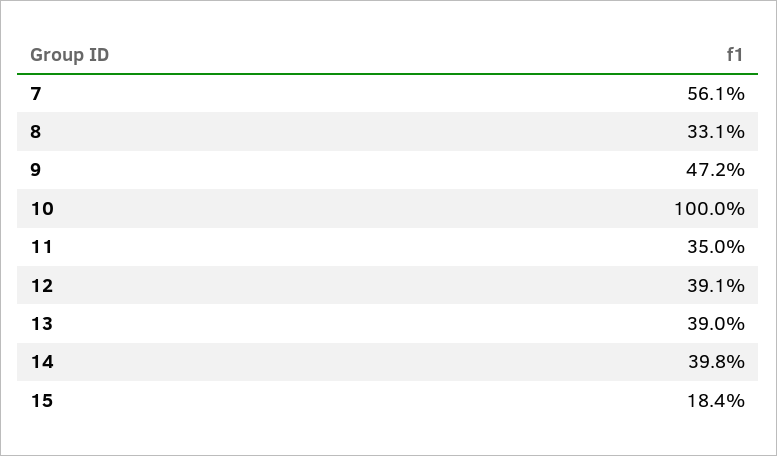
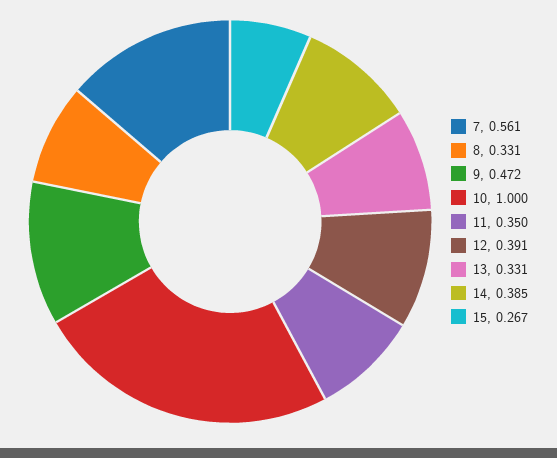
13: 0.39 -> 0.331
14: 0.398 -> 0.385
15: 0.184 -> 0.267

